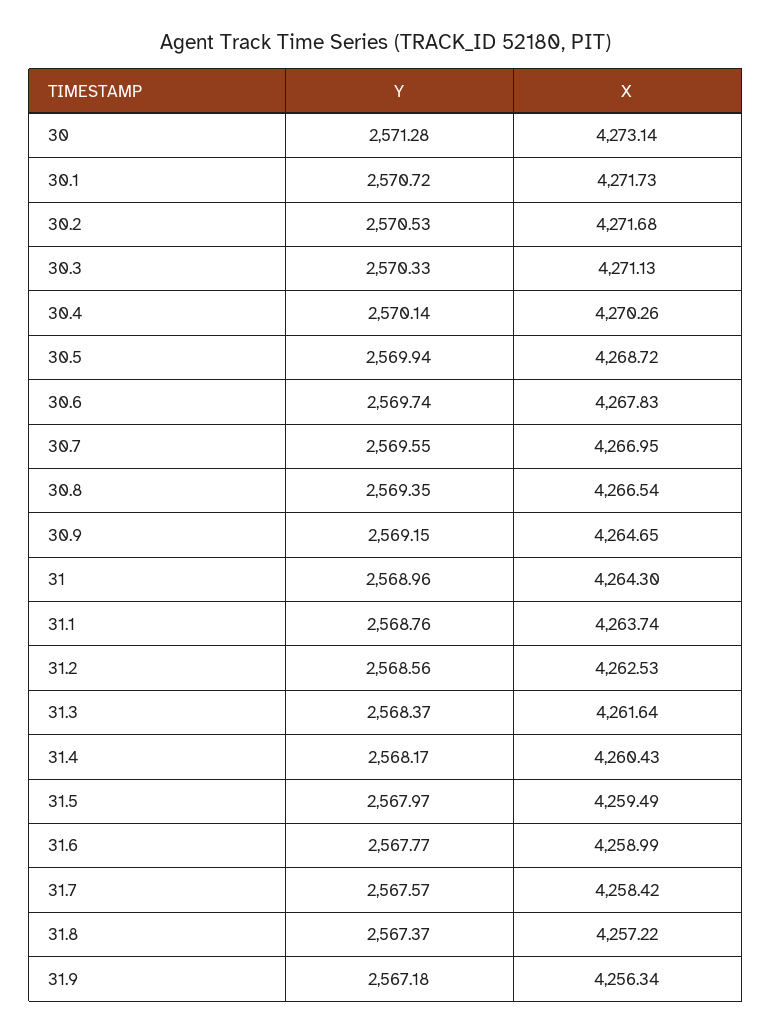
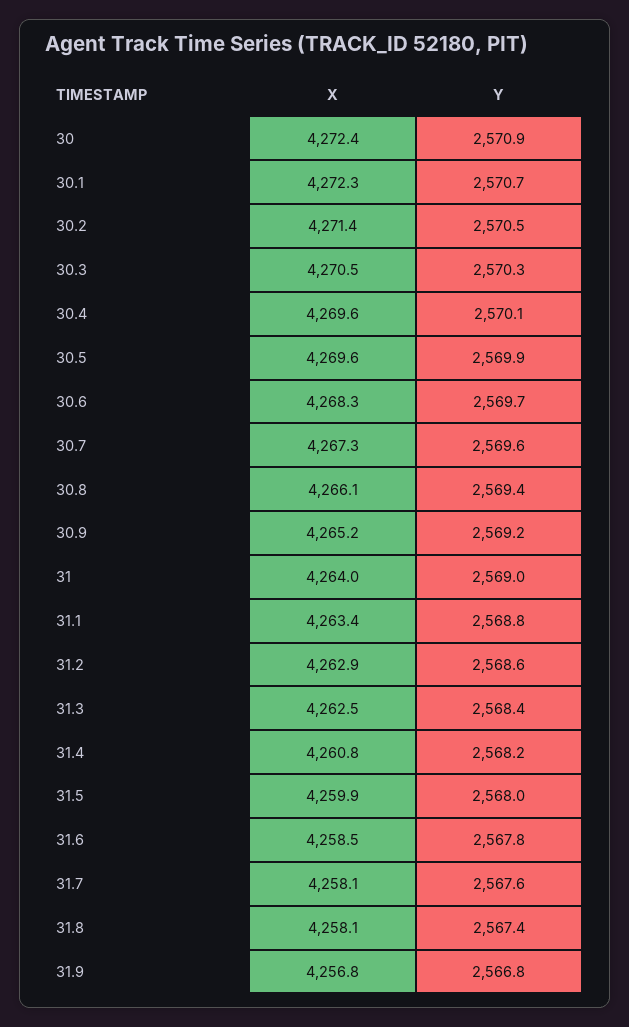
Y, 30: 2571.28 -> 2570.9
X, 30: 4273.14 -> 4272.4
X, 30.1: 4271.73 -> 4272.3
X, 30.2: 4271.68 -> 4271.4
X, 30.3: 4271.13 -> 4270.5
X, 30.4: 4270.26 -> 4269.6
X, 30.5: 4268.72 -> 4269.6
X, 30.6: 4267.83 -> 4268.3
X, 30.7: 4266.95 -> 4267.3
X, 30.8: 4266.54 -> 4266.1
X, 30.9: 4264.65 -> 4265.2
X, 31: 4264.3 -> 4264
X, 31.1: 4263.74 -> 4263.4
X, 31.2: 4262.53 -> 4262.9
X, 31.3: 4261.64 -> 4262.5
X, 31.4: 4260.43 -> 4260.8
X, 31.5: 4259.49 -> 4259.9
X, 31.6: 4258.99 -> 4258.5
X, 31.7: 4258.42 -> 4258.1
X, 31.8: 4257.22 -> 4258.1
Y, 31.9: 2567.18 -> 2566.8
X, 31.9: 4256.34 -> 4256.8

